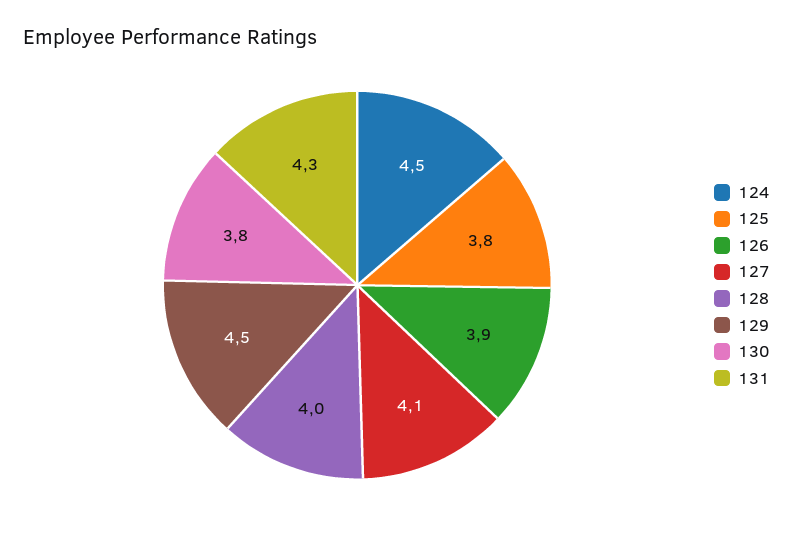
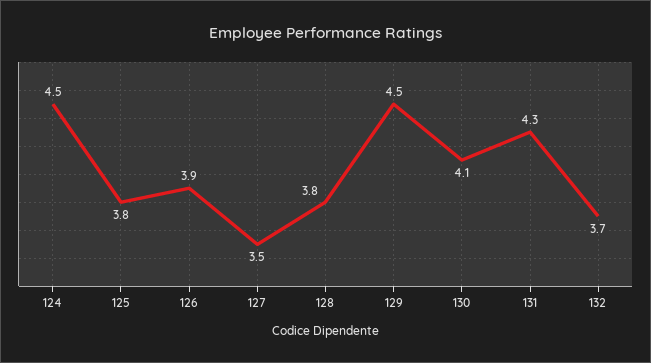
127: 4.1 -> 3.5
128: 4 -> 3.8
130: 3.8 -> 4.1
132: none -> 3.7

